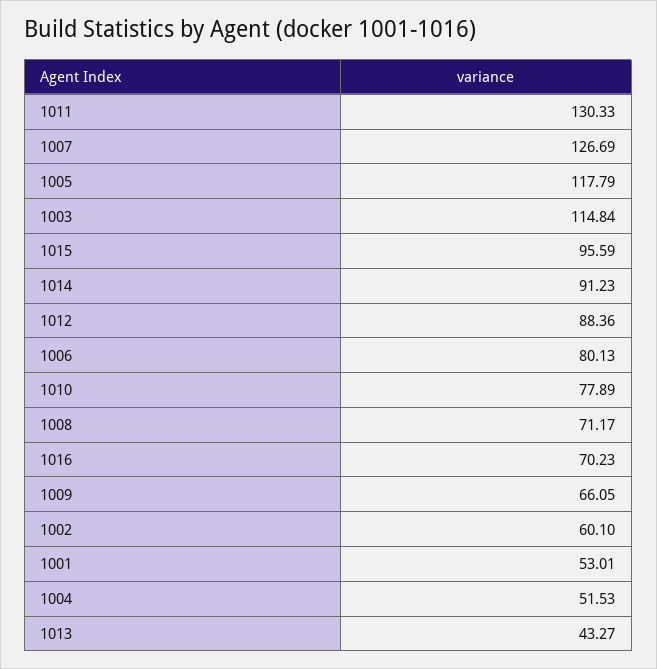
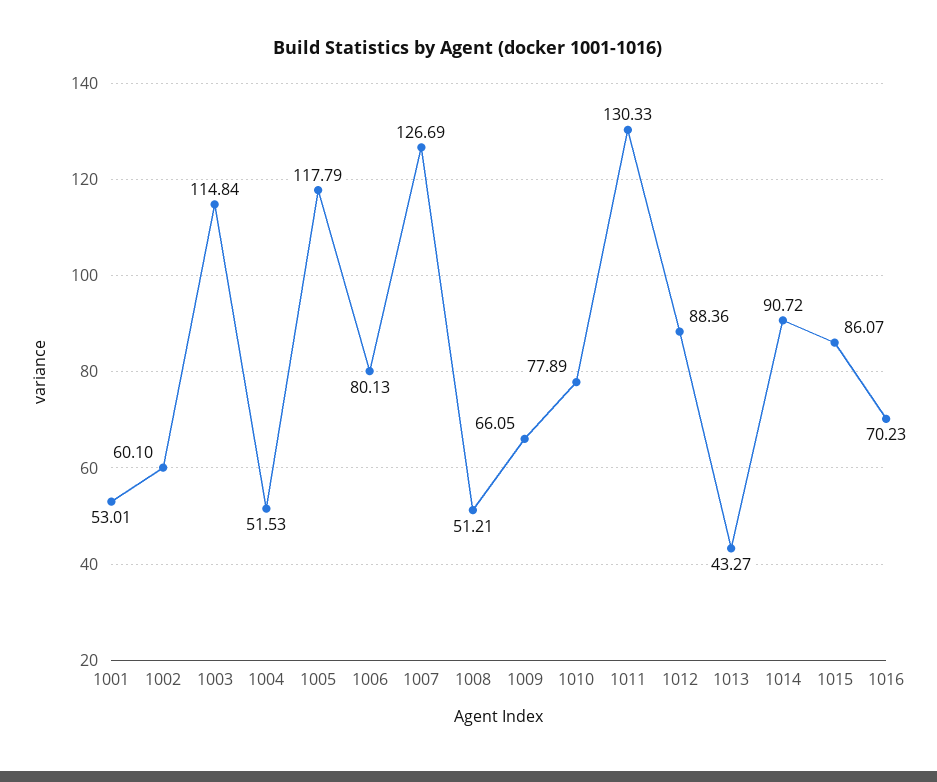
1015: 95.59 -> 86.07
1014: 91.23 -> 90.72
1008: 71.17 -> 51.21

